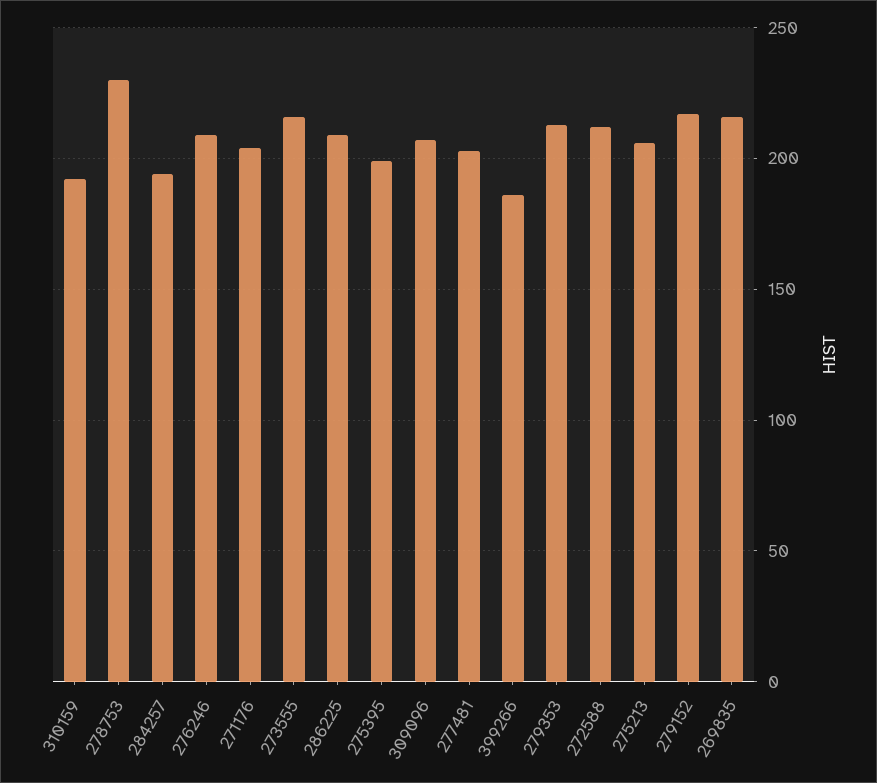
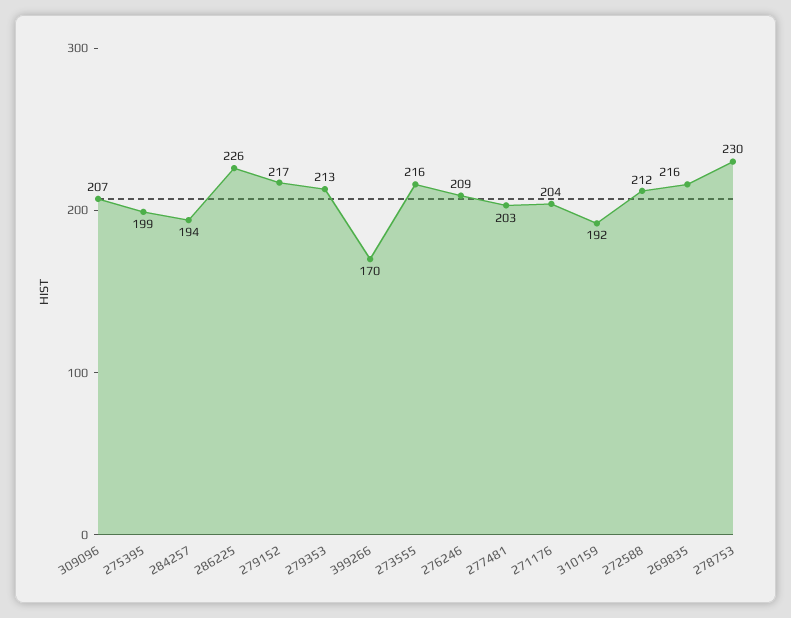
286225: 210 -> 226
399266: 185 -> 170
275213: 205 -> none

